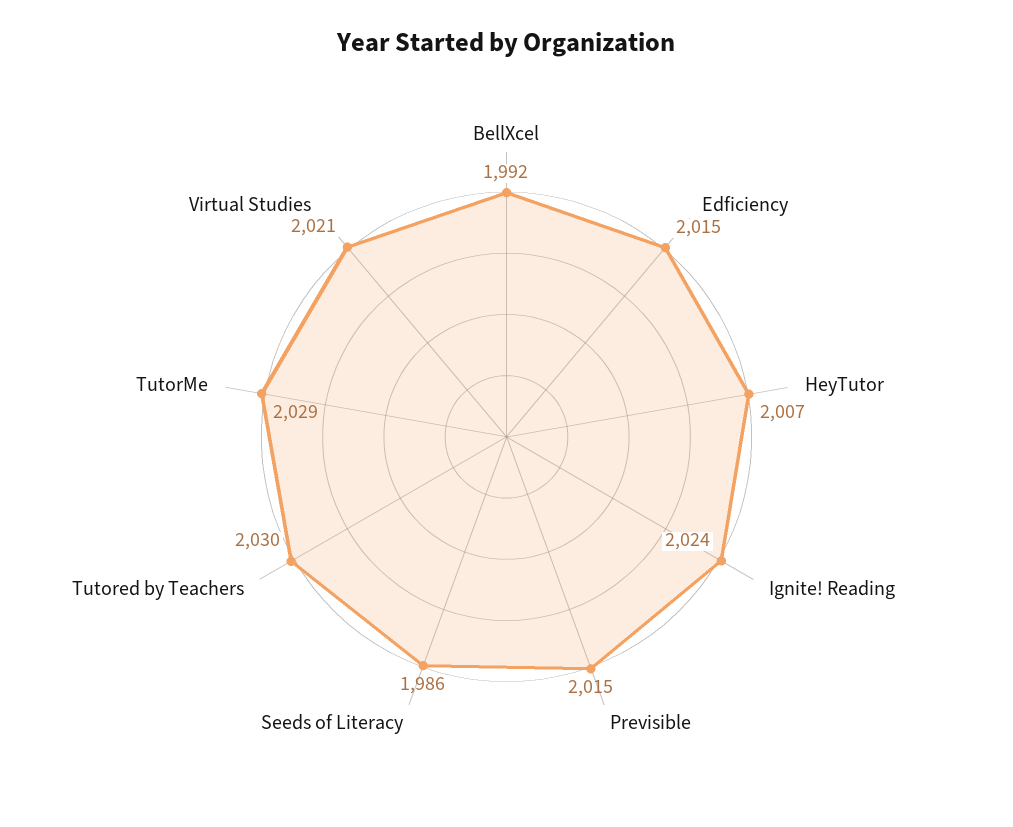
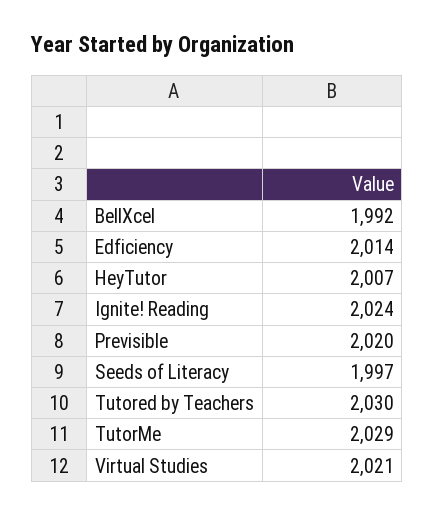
Edficiency: 2015 -> 2014
Previsible: 2015 -> 2020
Seeds of Literacy: 1986 -> 1997

